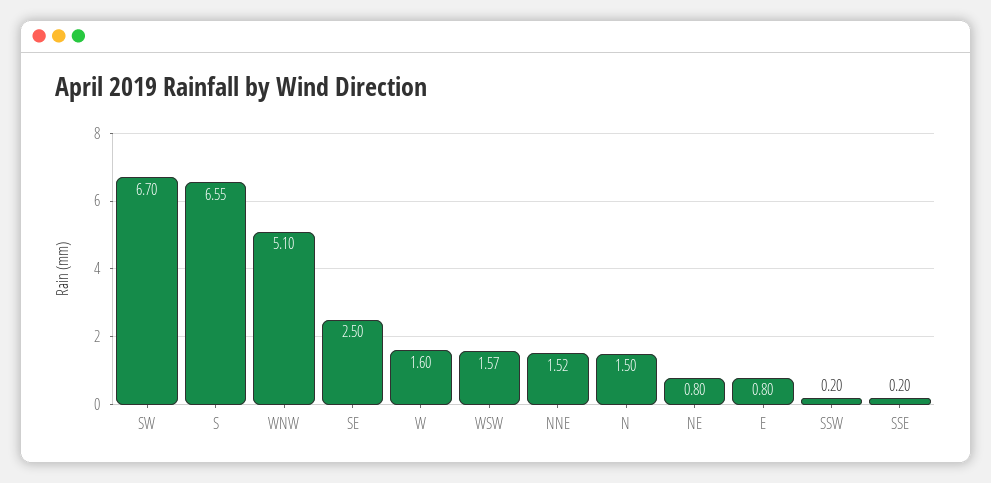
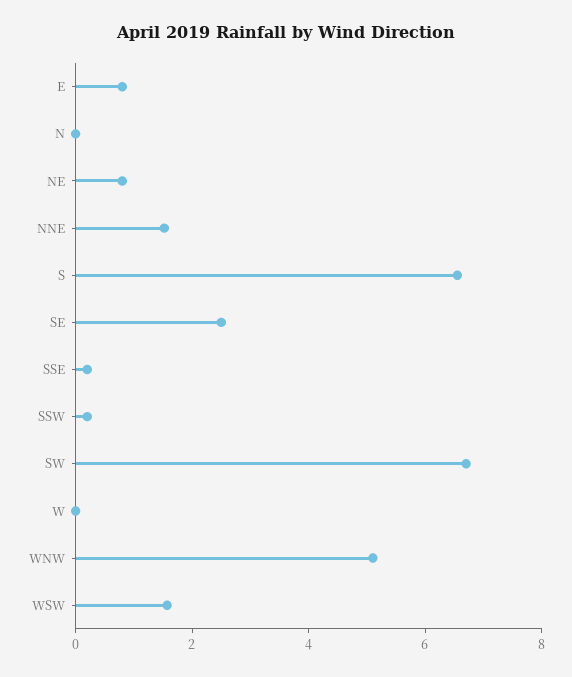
W: 1.6 -> 0
N: 1.5 -> 0

